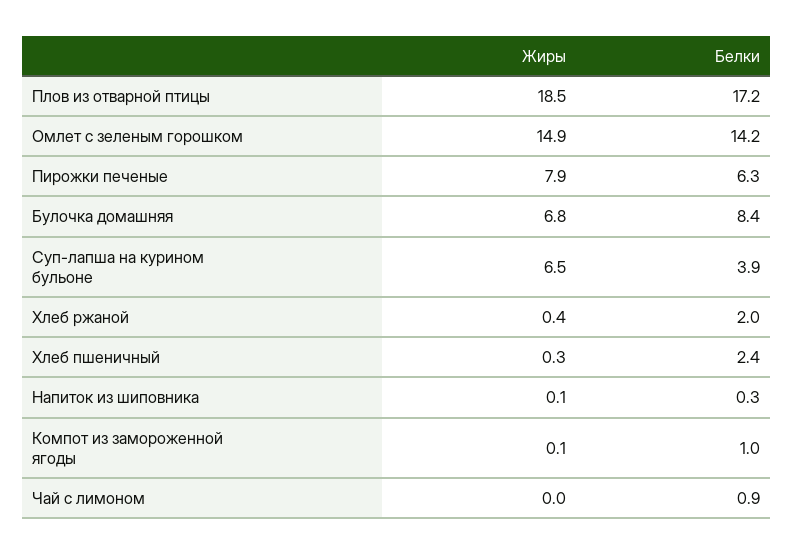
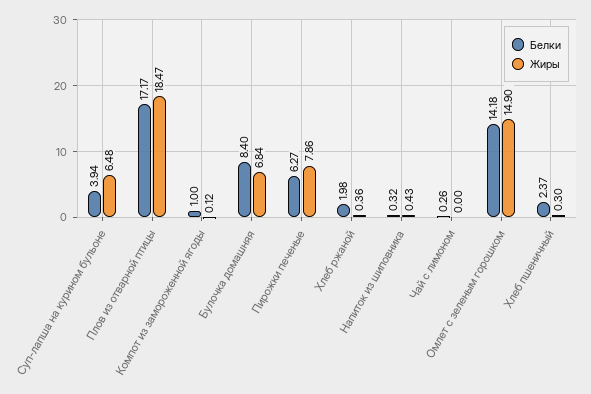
Жиры, Напиток из шиповника: 0.1 -> 0.43
Белки, Чай с лимоном: 0.9 -> 0.26

